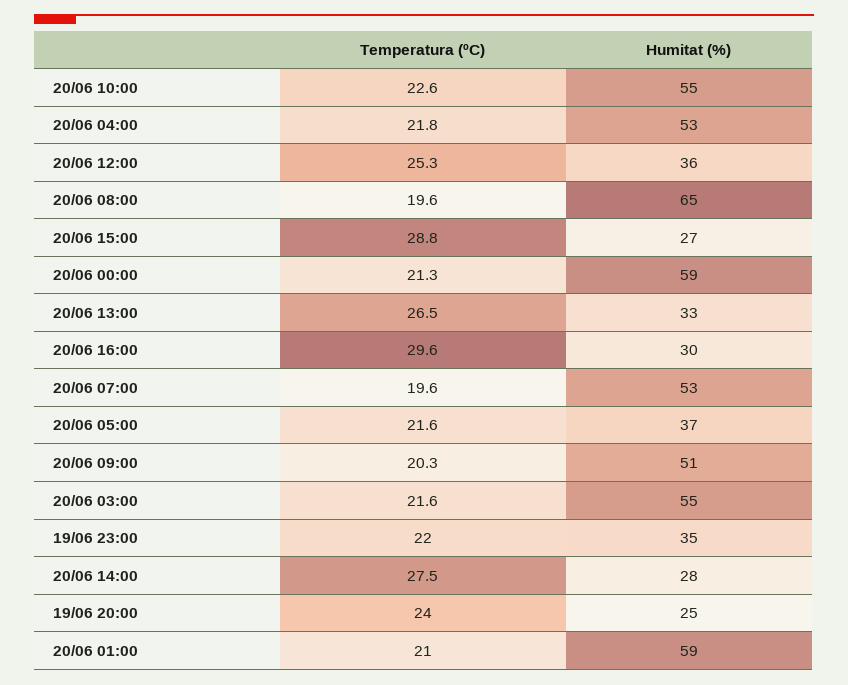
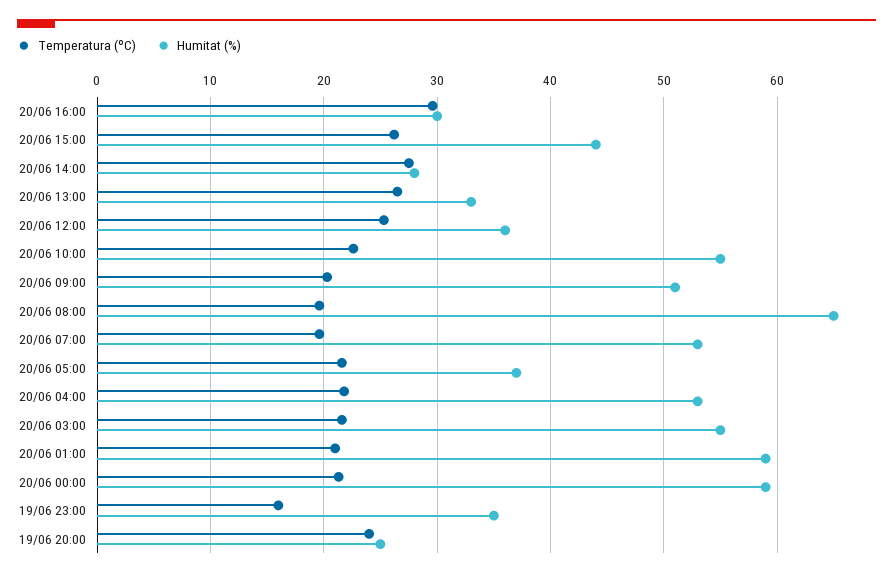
Temperatura (ºC), 20/06 15:00: 28.8 -> 26
Humitat (%), 20/06 15:00: 27 -> 44
Temperatura (ºC), 19/06 23:00: 22 -> 16

